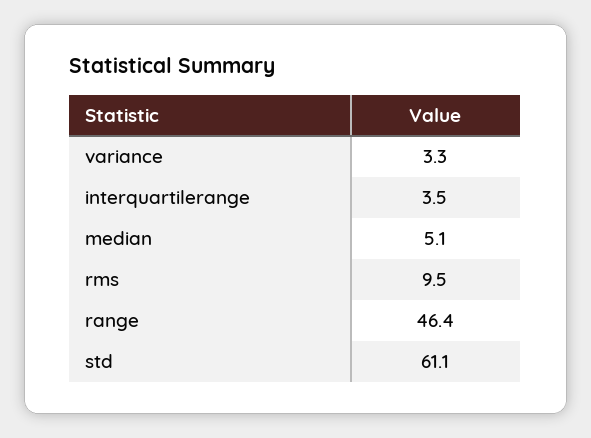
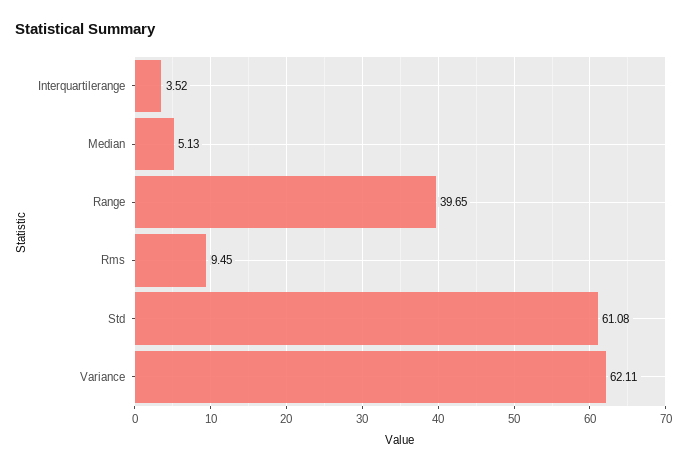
variance: 3.3 -> 62.11
range: 46.4 -> 39.65

